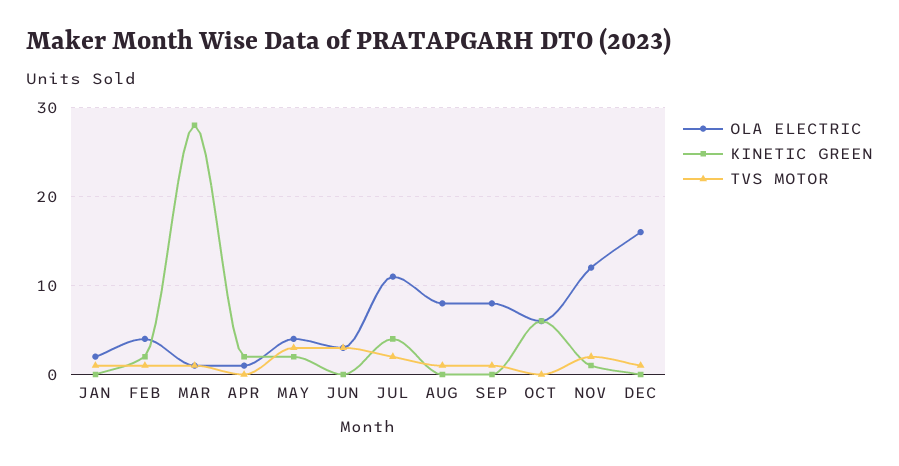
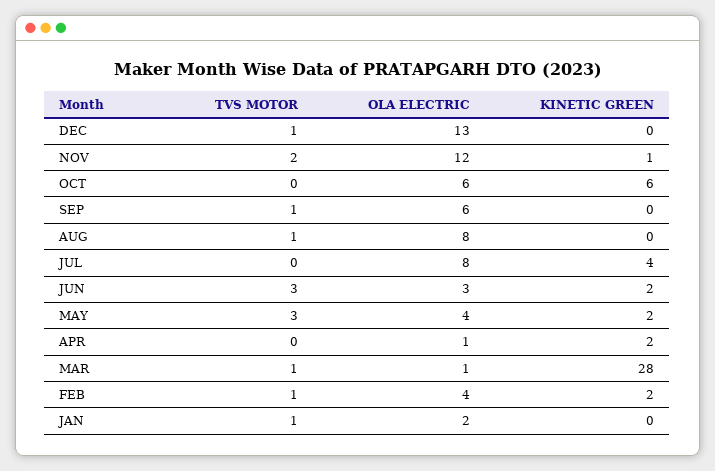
KINETIC GREEN, JUN: 0 -> 2
OLA ELECTRIC, JUL: 11 -> 8
TVS MOTOR, JUL: 2 -> 0
OLA ELECTRIC, SEP: 8 -> 6
OLA ELECTRIC, DEC: 16 -> 13

